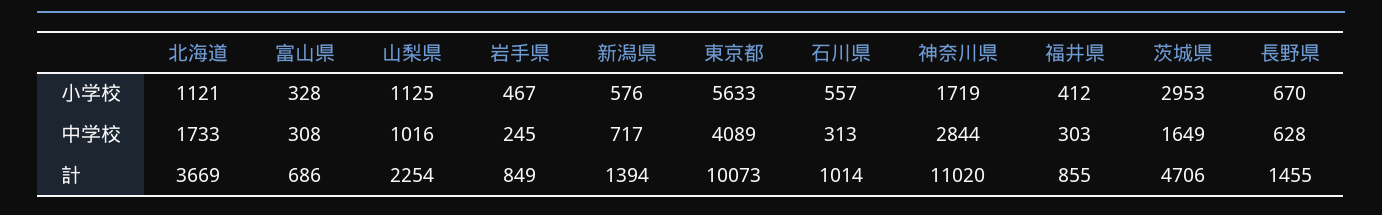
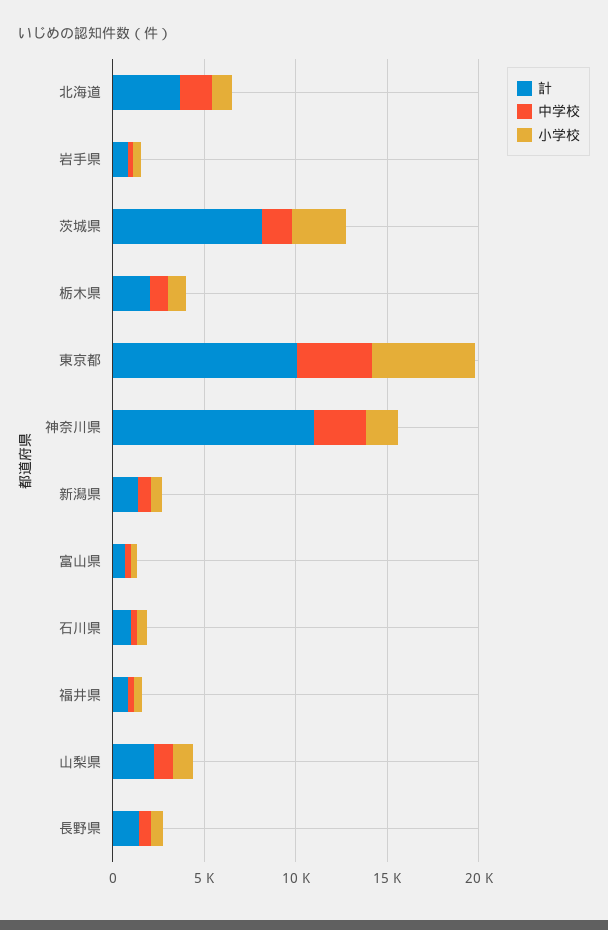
計, 茨城県: 4706 -> 8000
計, 栃木県: none -> 2000
中学校, 栃木県: none -> 1000
小学校, 栃木県: none -> 1000

